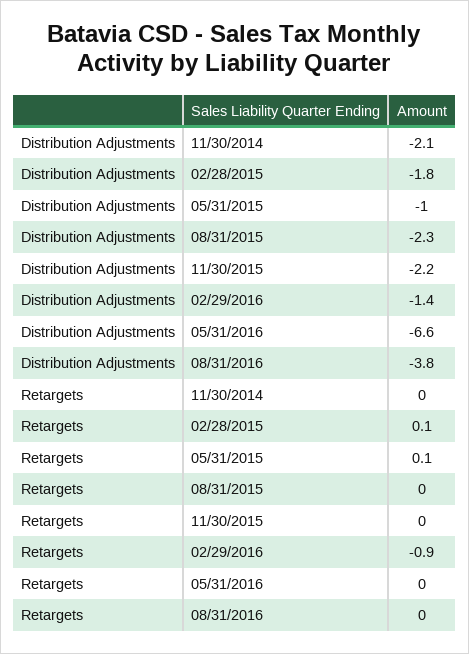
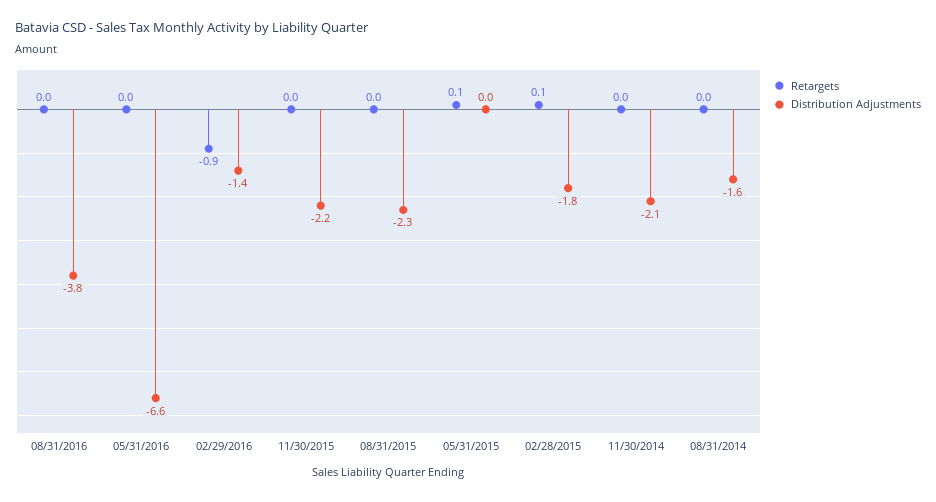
Distribution Adjustments, 05/31/2015: -1 -> 0
Retargets, 08/31/2014: none -> 0
Distribution Adjustments, 08/31/2014: none -> -1.6

